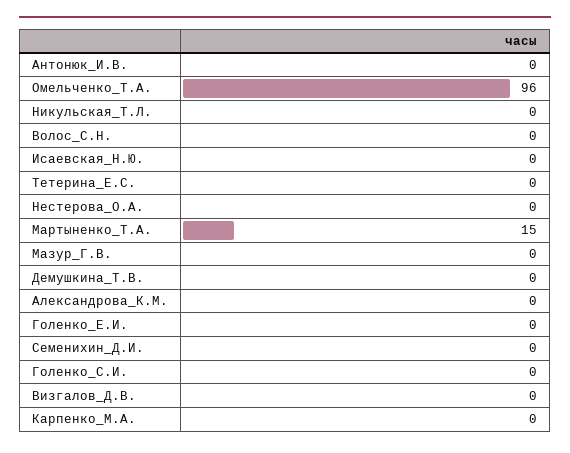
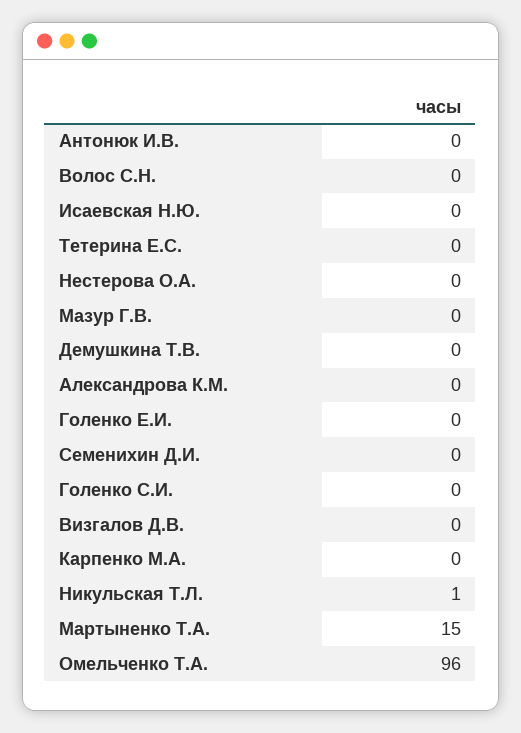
Никульская_Т.Л.: 0 -> 1

